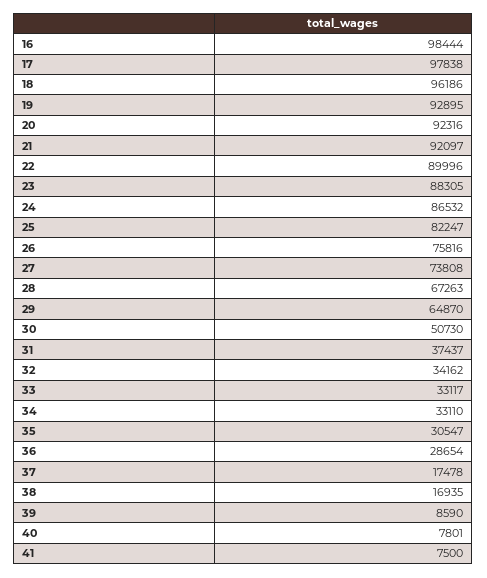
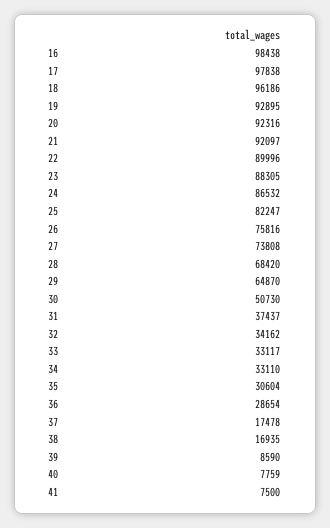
16: 98444 -> 98438
28: 67263 -> 68420
35: 30547 -> 30604
40: 7801 -> 7759

